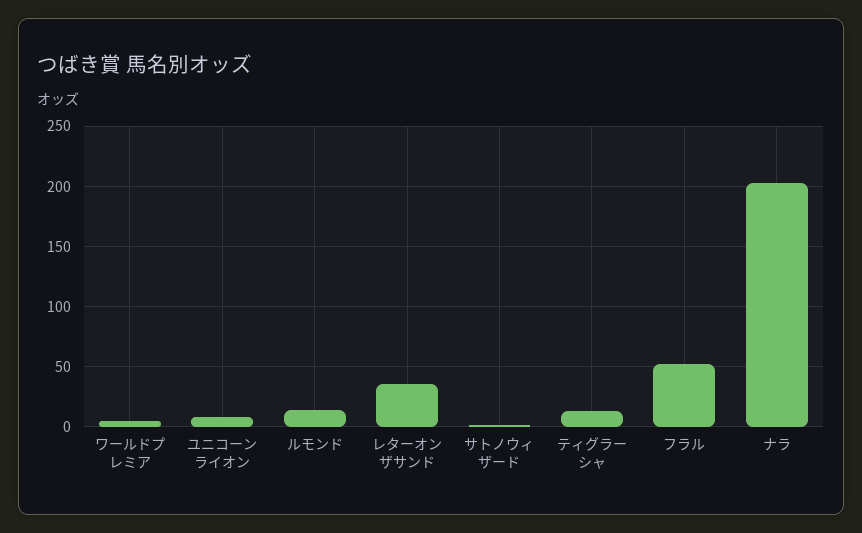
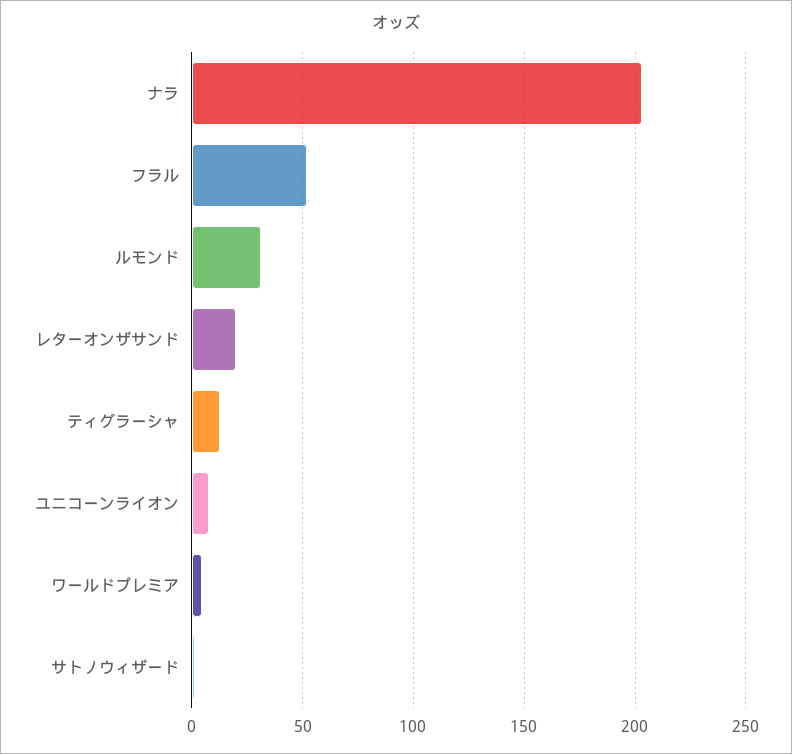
ルモンド: 15 -> 30
レターオンザサンド: 35 -> 20

